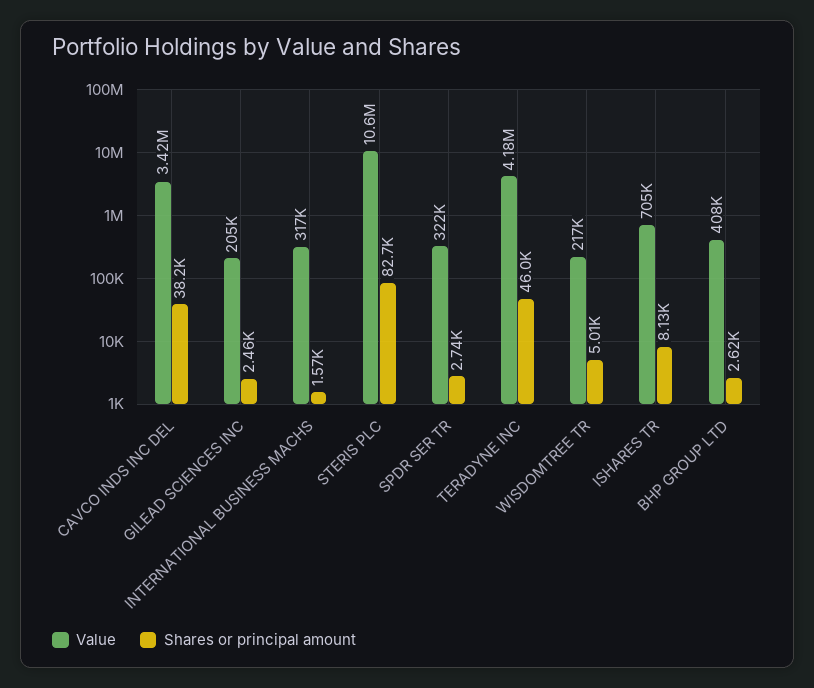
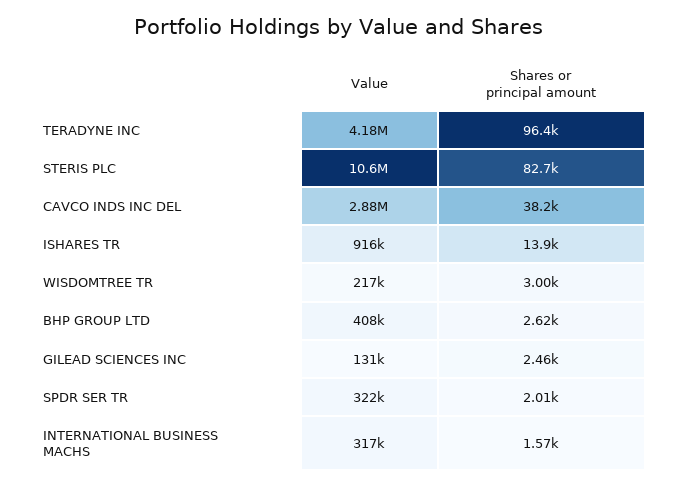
Value, CAVCO INDS INC DEL: 3420000 -> 2880000
Value, GILEAD SCIENCES INC: 205000 -> 131000
Shares or principal amount, SPDR SER TR: 2740 -> 2010
Shares or principal amount, TERADYNE INC: 46000 -> 96400
Shares or principal amount, WISDOMTREE TR: 5010 -> 3000
Value, ISHARES TR: 705000 -> 916000
Shares or principal amount, ISHARES TR: 8130 -> 13900

